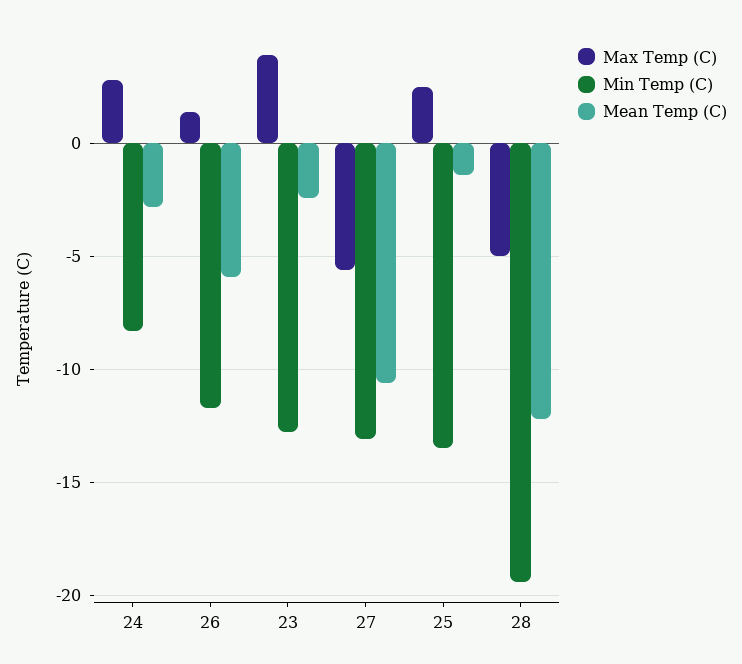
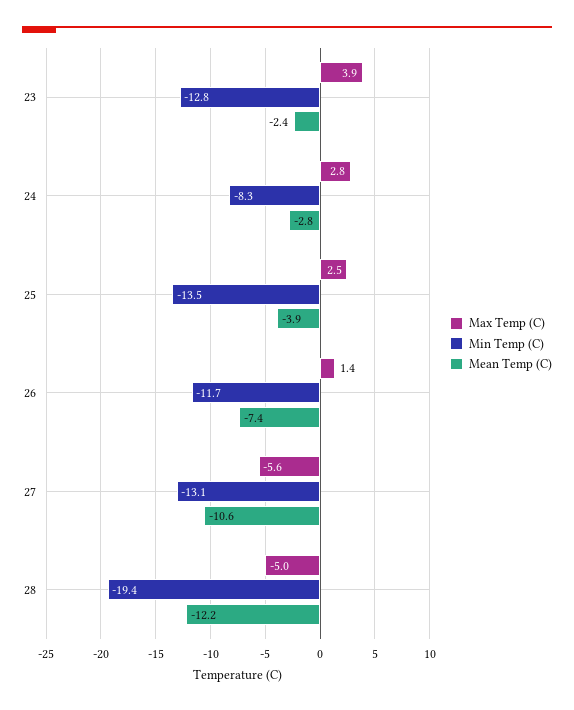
Mean Temp (C), 26: -6 -> -7.4
Mean Temp (C), 25: -1.5 -> -3.9

